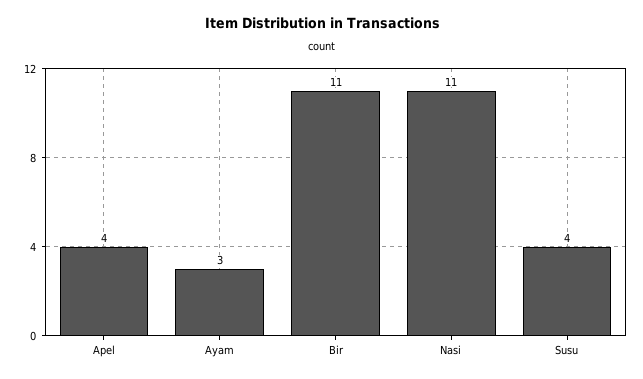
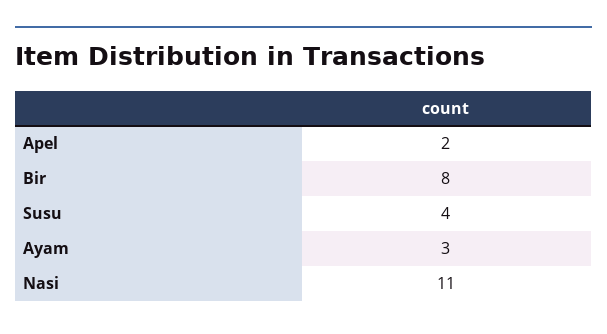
Apel: 4 -> 2
Bir: 11 -> 8

